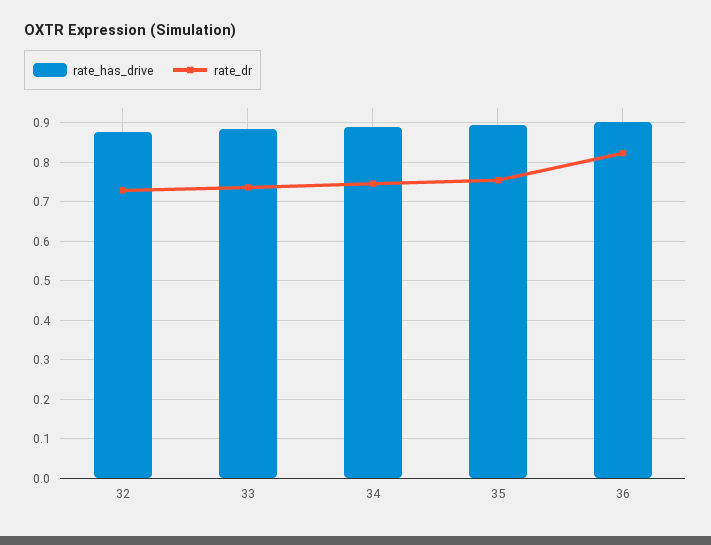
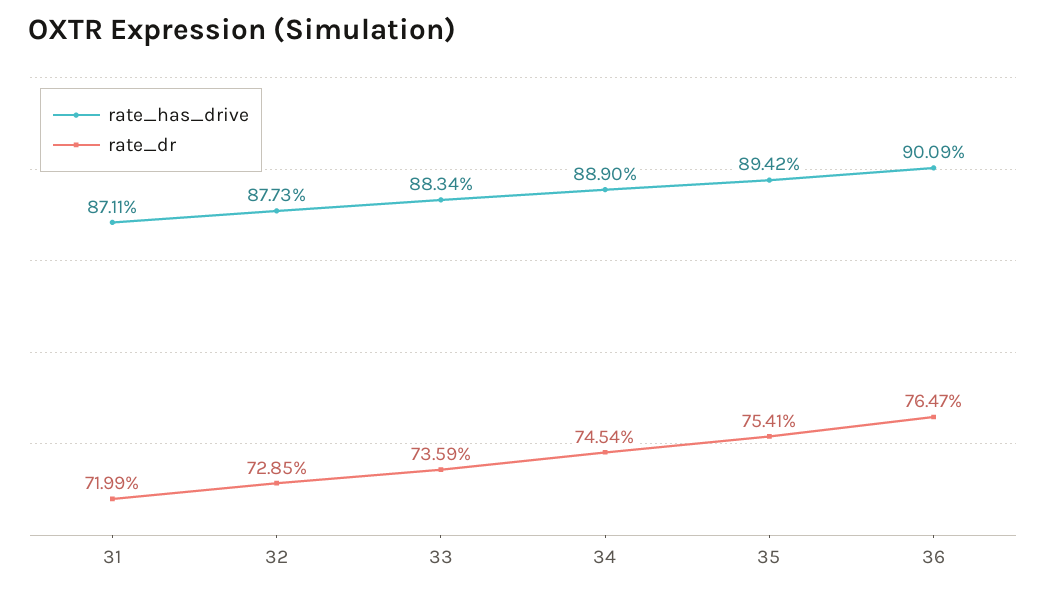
rate_dr, 36: 0.82 -> 0.7647
rate_has_drive, 31: none -> 0.8711
rate_dr, 31: none -> 0.7199

